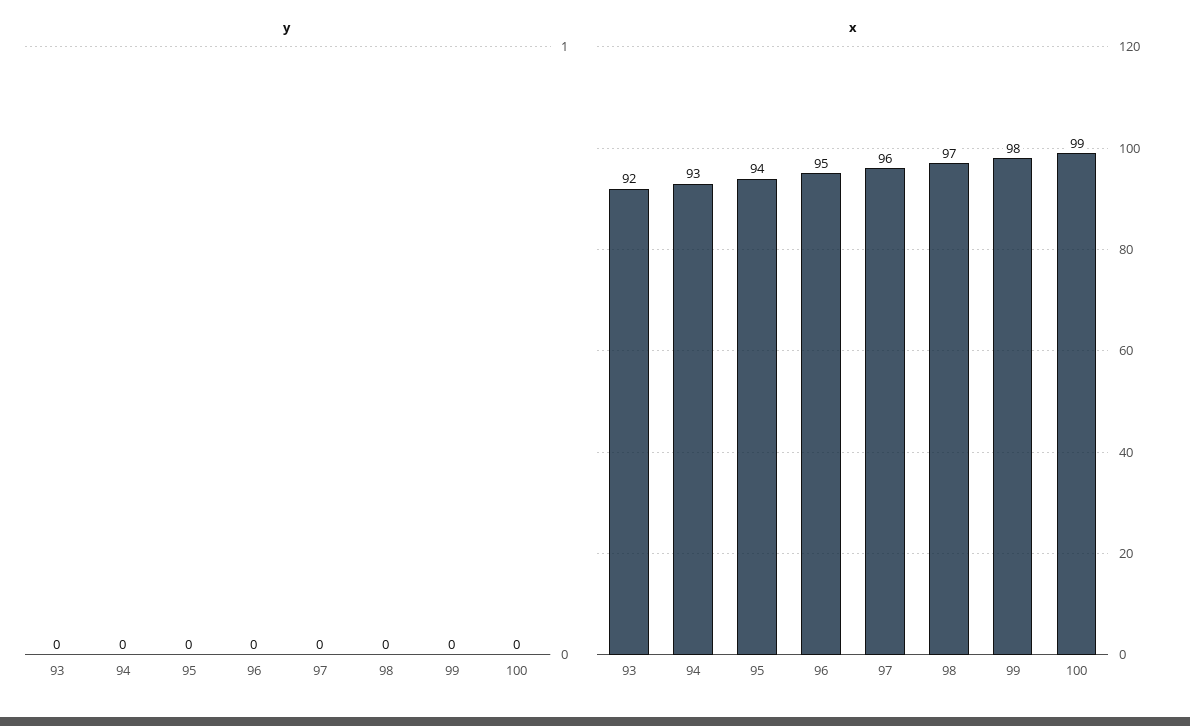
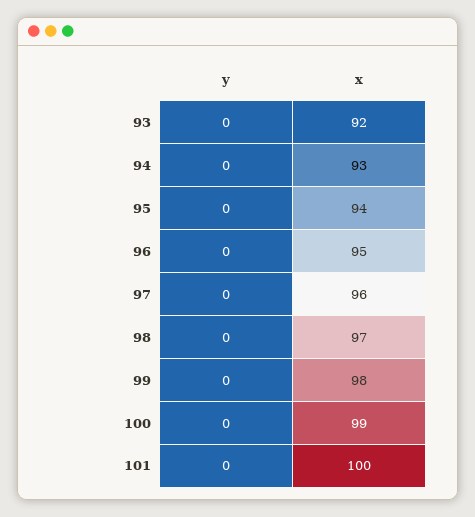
y, 101: none -> 0
x, 101: none -> 100

